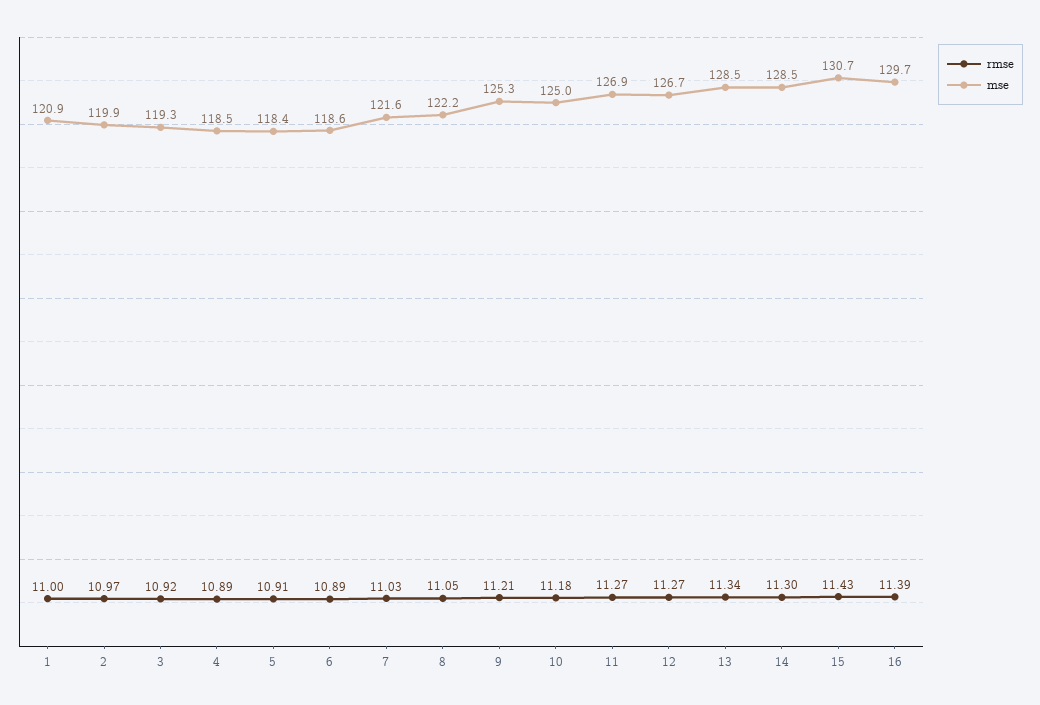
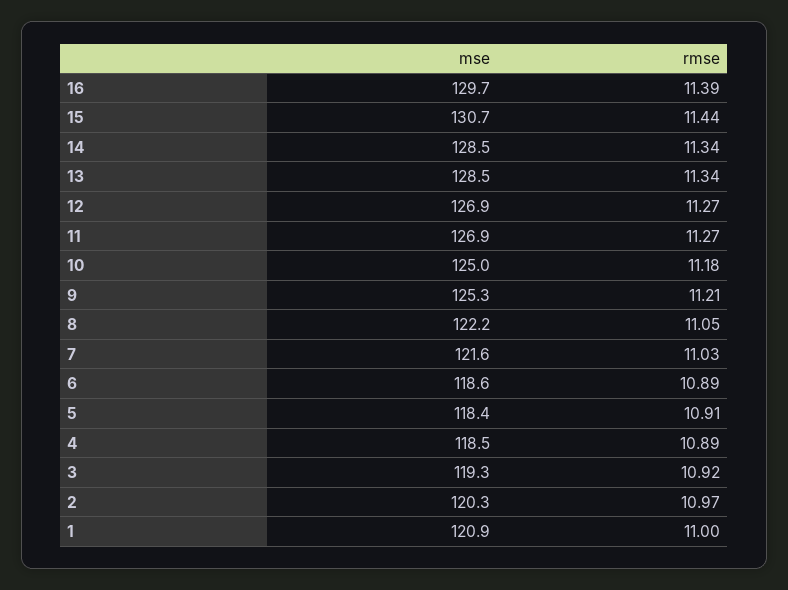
mse, 2: 119.9 -> 120.3
mse, 12: 126.7 -> 126.9
rmse, 14: 11.3 -> 11.34
rmse, 15: 11.43 -> 11.44

